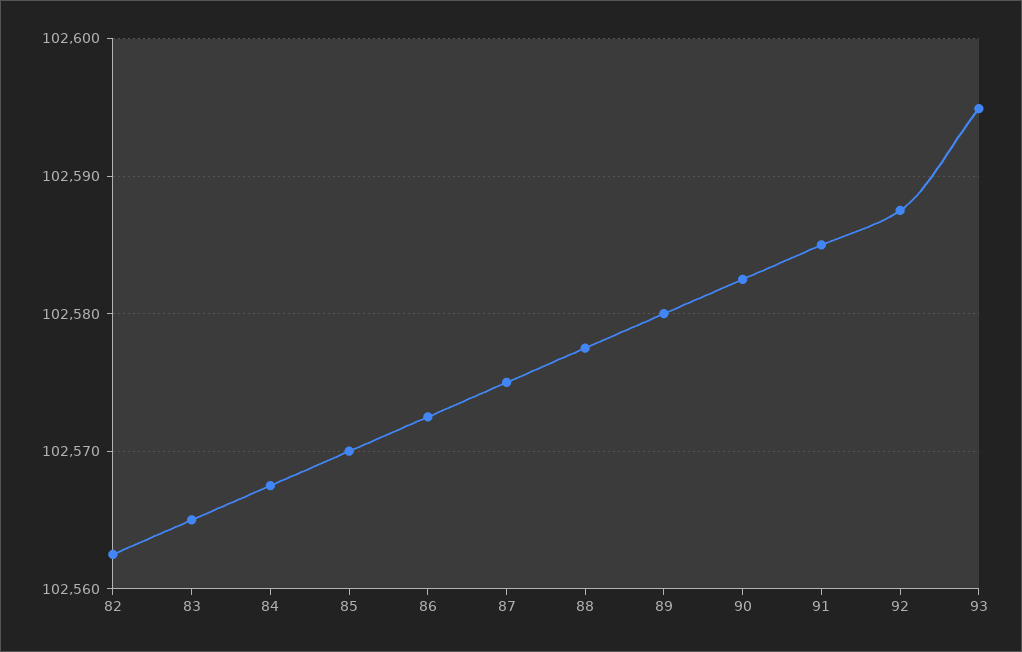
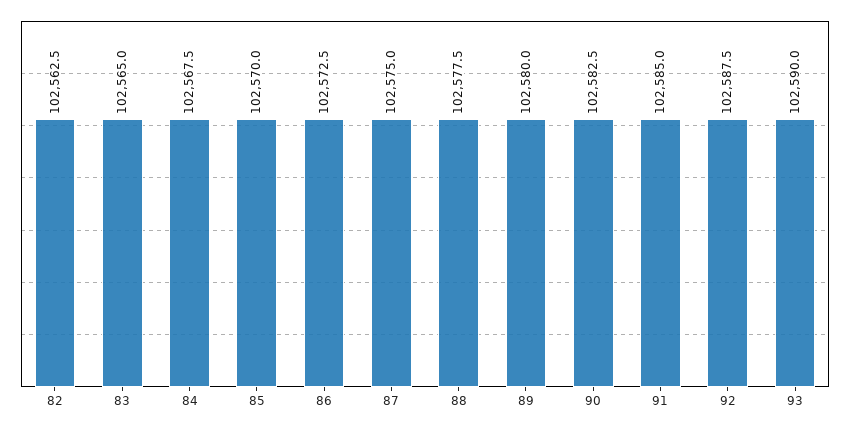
93: 102595 -> 102590

